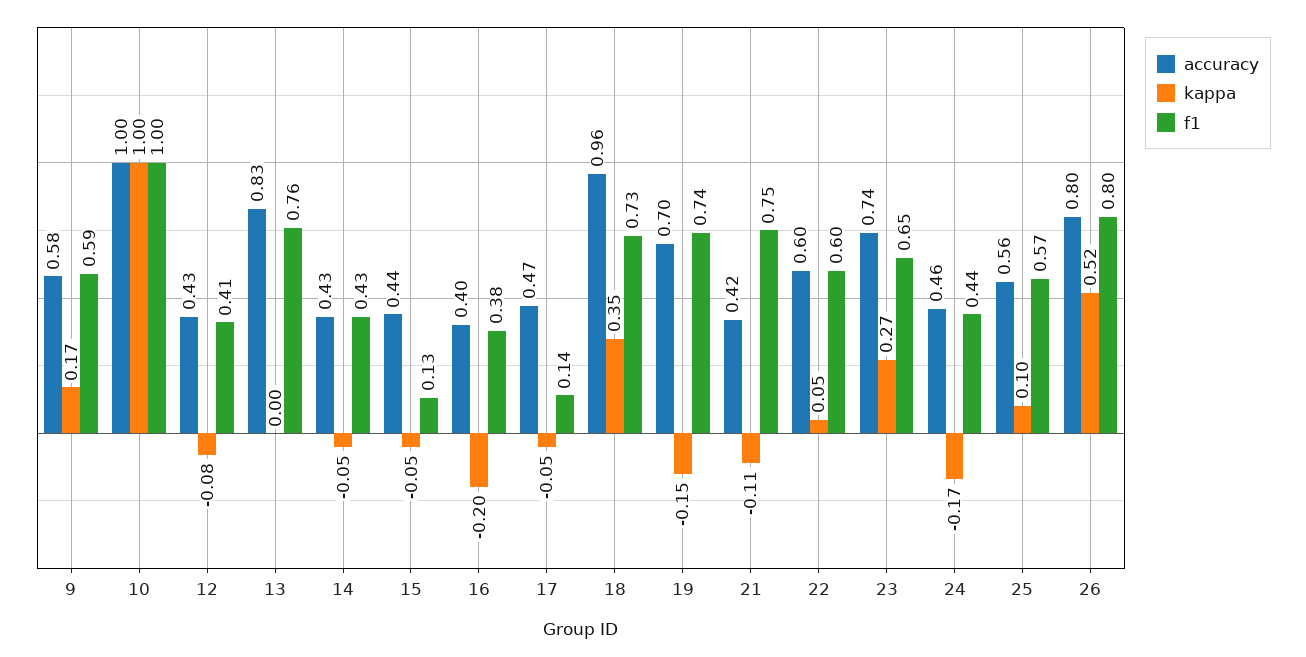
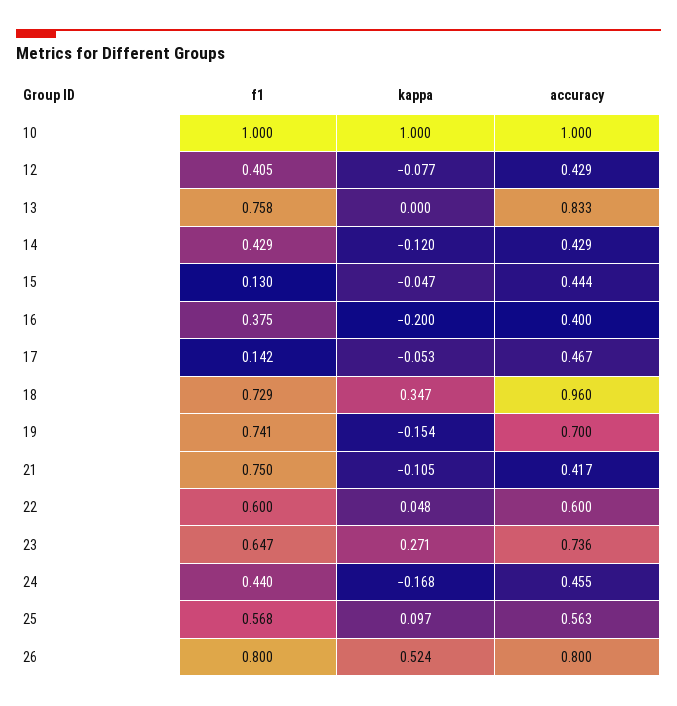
accuracy, 9: 0.58 -> none
kappa, 9: 0.17 -> none
f1, 9: 0.59 -> none
kappa, 14: -0.05 -> -0.12

